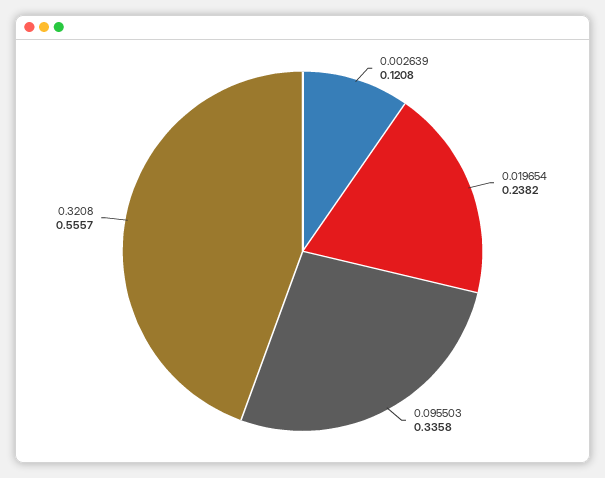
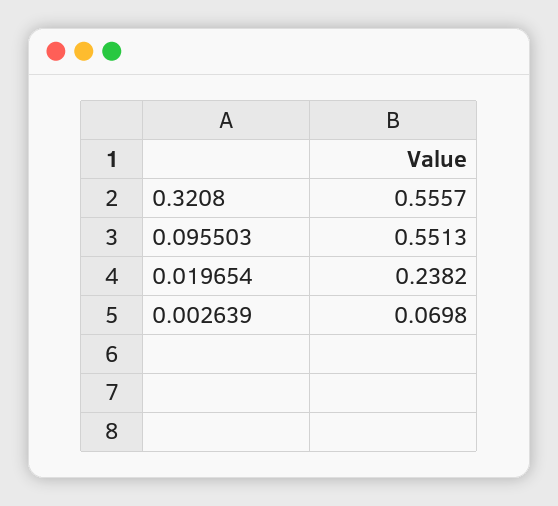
0.002639: 0.1208 -> 0.0698
0.095503: 0.3358 -> 0.5513

